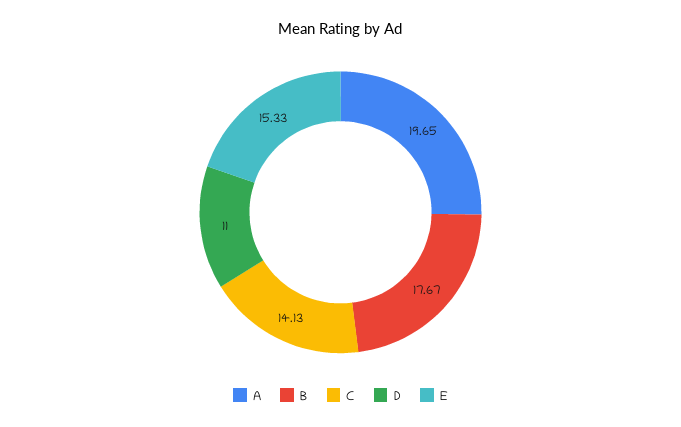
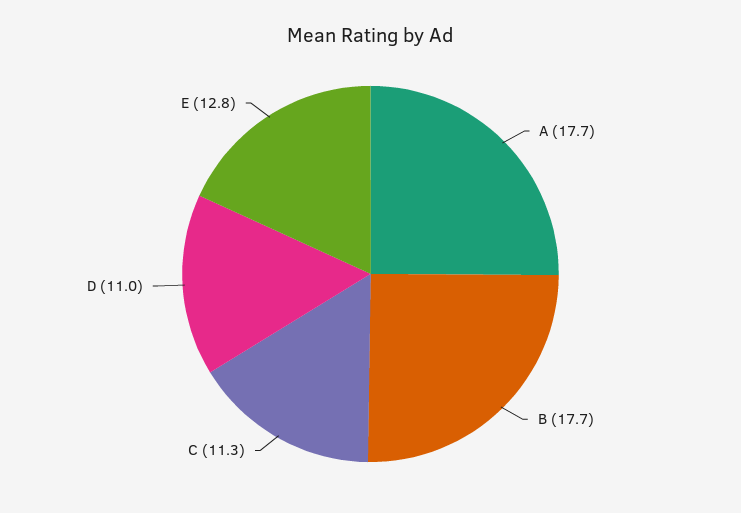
A: 19.65 -> 17.7
C: 14.13 -> 11.3
E: 15.33 -> 12.8

